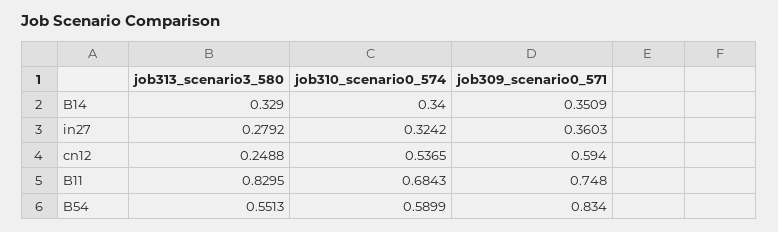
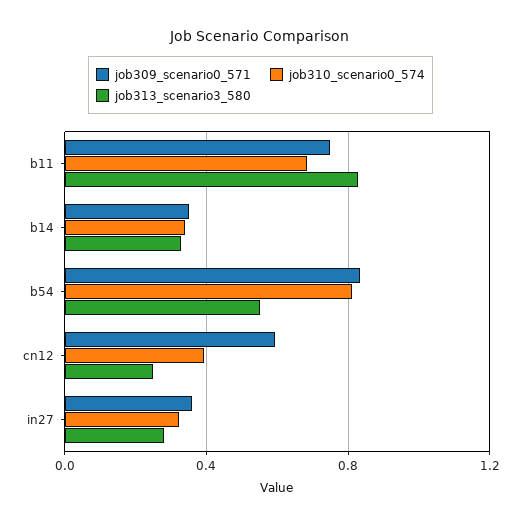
job310_scenario0_574, cn12: 0.5365 -> 0.4
job310_scenario0_574, B54: 0.5899 -> 0.8

